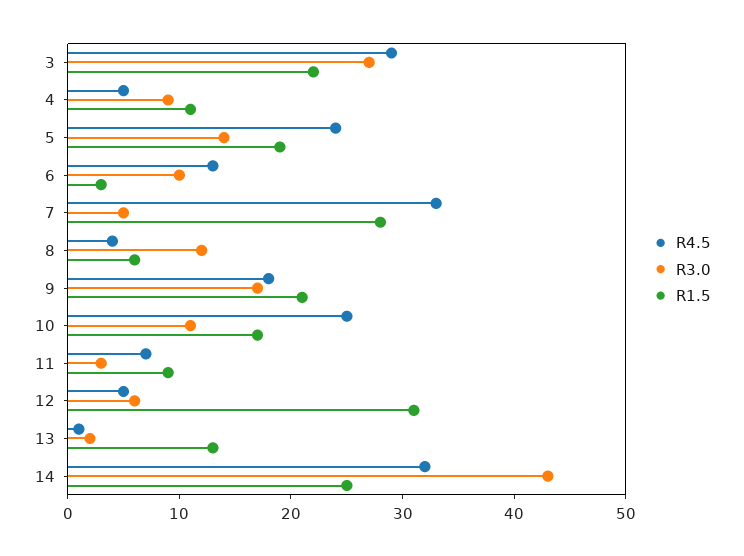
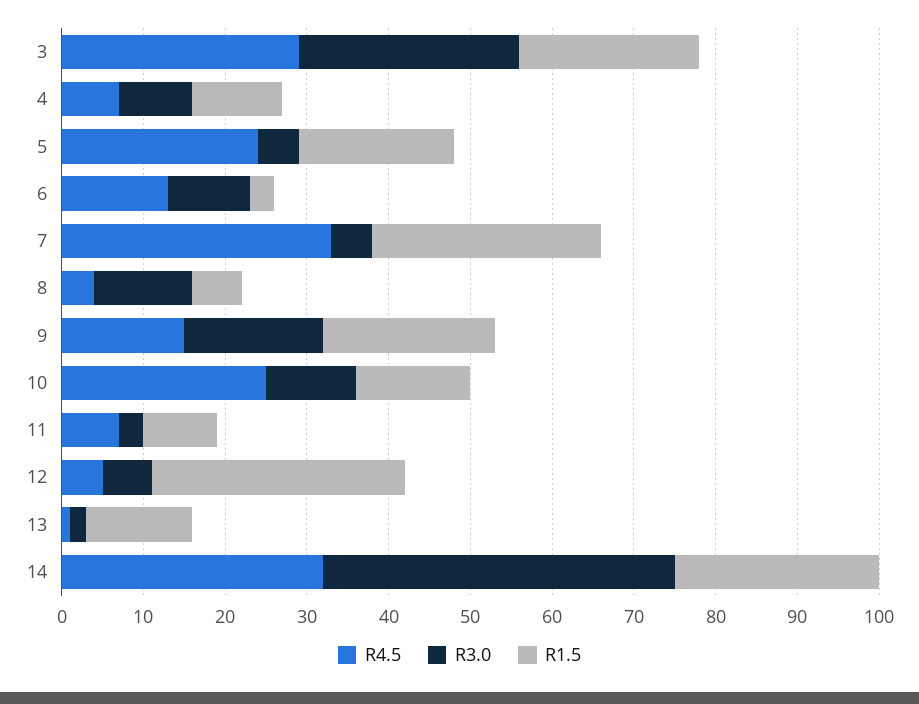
R4.5, 4: 5 -> 7
R3.0, 5: 14 -> 5
R4.5, 9: 18 -> 15
R1.5, 10: 17 -> 14

